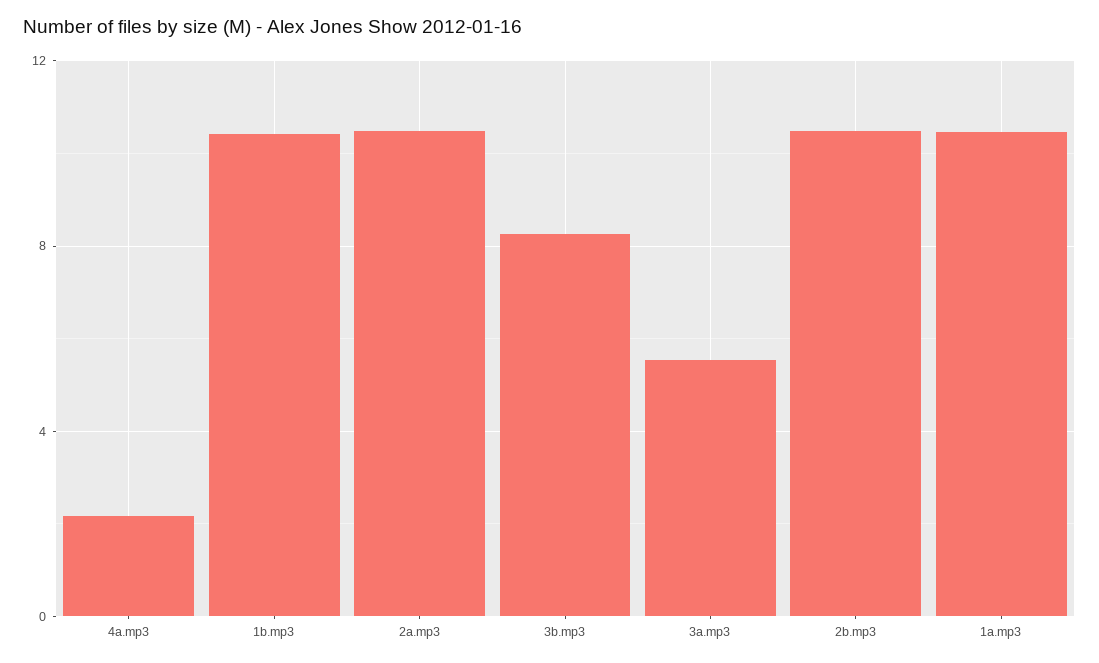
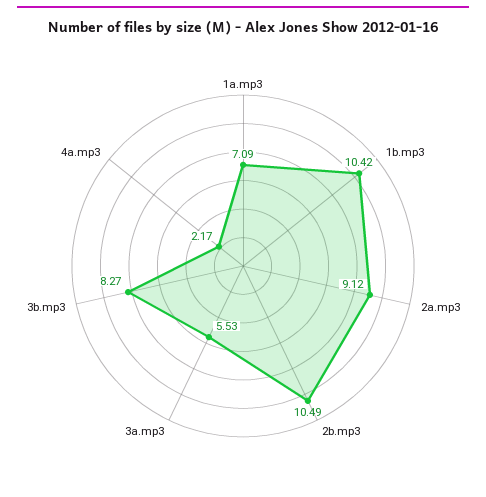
2a.mp3: 10.5 -> 9.12
1a.mp3: 10.5 -> 7.09

